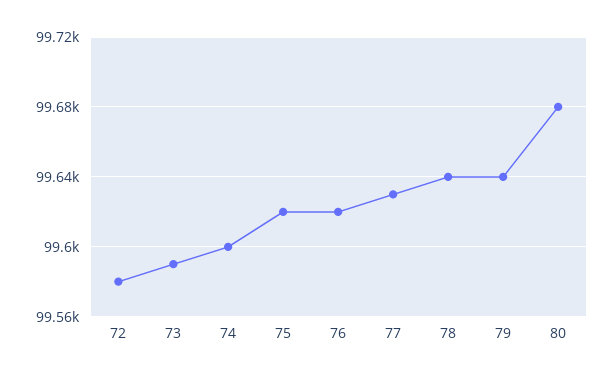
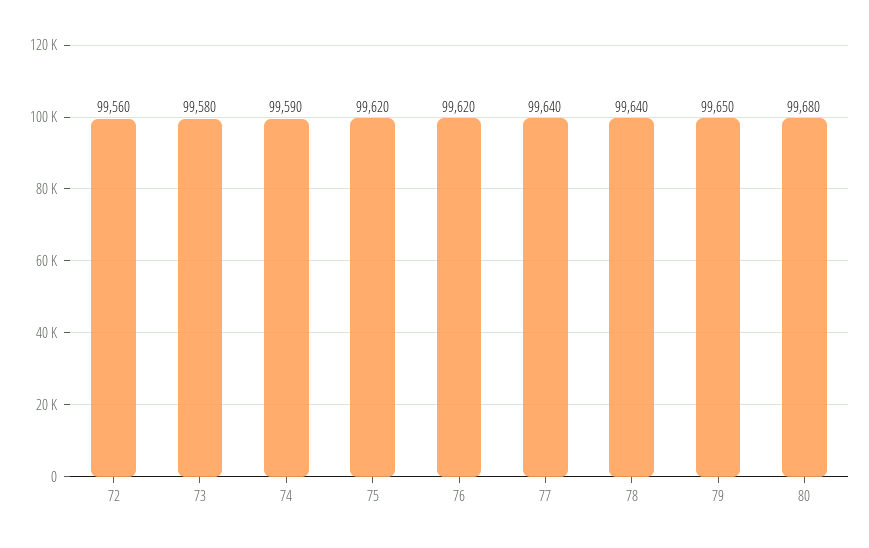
72: 99580 -> 99560
73: 99590 -> 99580
74: 99600 -> 99590
77: 99630 -> 99640
79: 99640 -> 99650

